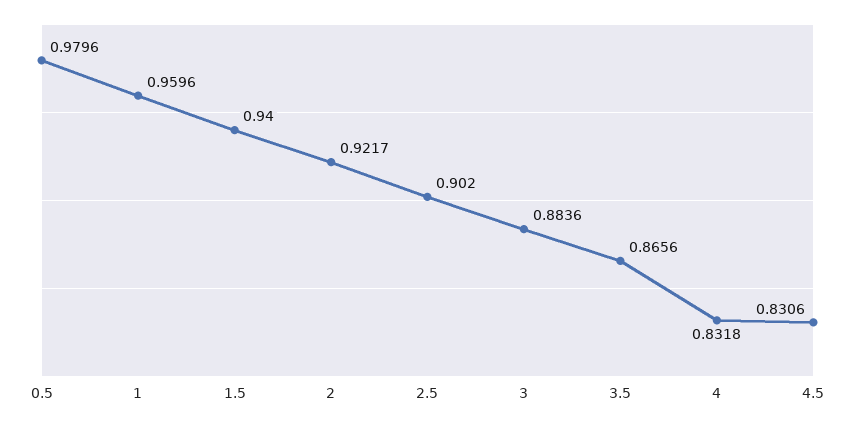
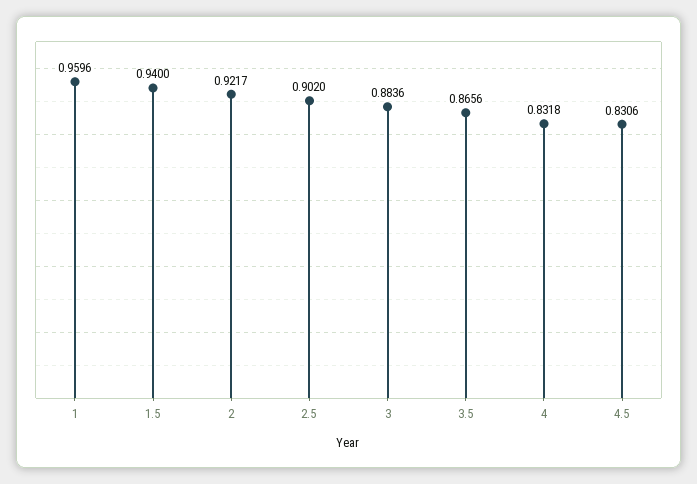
0.5: 0.9796 -> none

